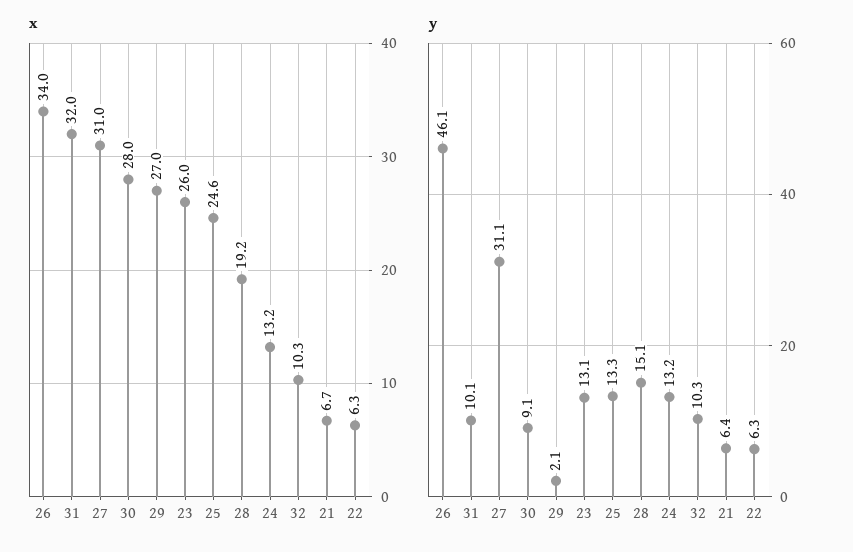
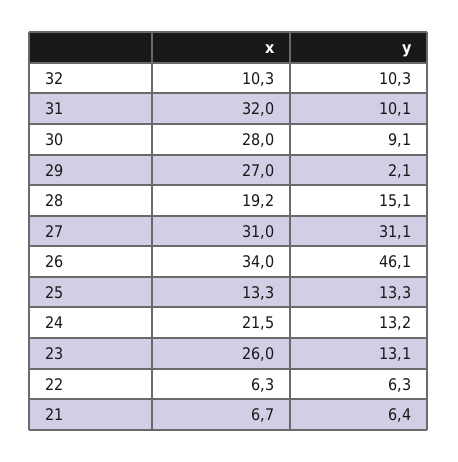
x, 25: 24.6 -> 13.3
x, 24: 13.2 -> 21.5

